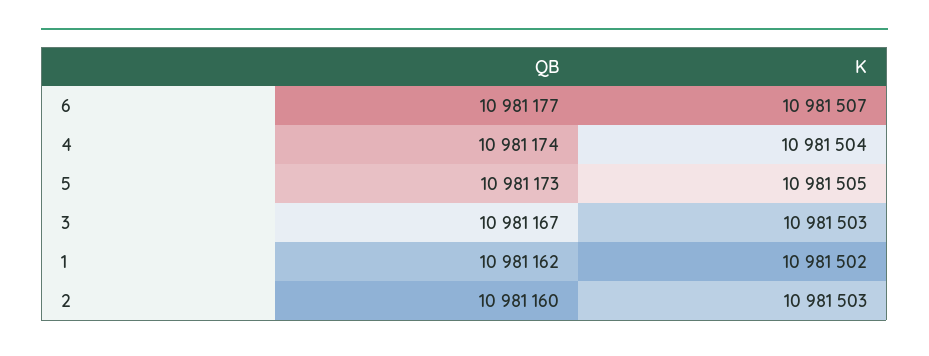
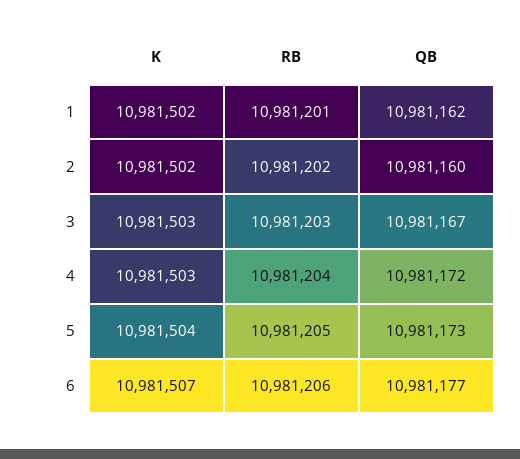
QB, 4: 10981174 -> 10981172
K, 4: 10981504 -> 10981503
K, 5: 10981505 -> 10981504
K, 2: 10981503 -> 10981502
RB, 1: none -> 10981201
RB, 2: none -> 10981202
RB, 3: none -> 10981203
RB, 4: none -> 10981204
RB, 5: none -> 10981205
RB, 6: none -> 10981206

